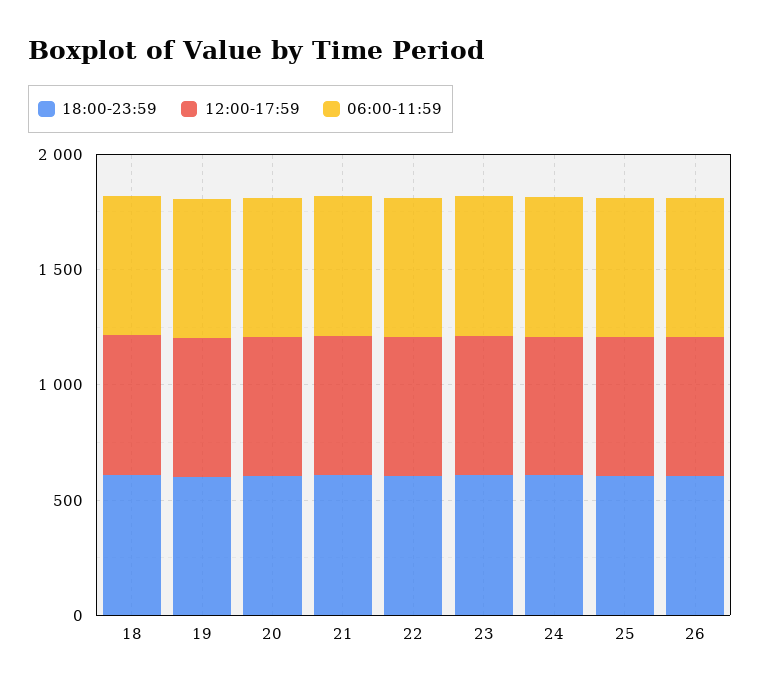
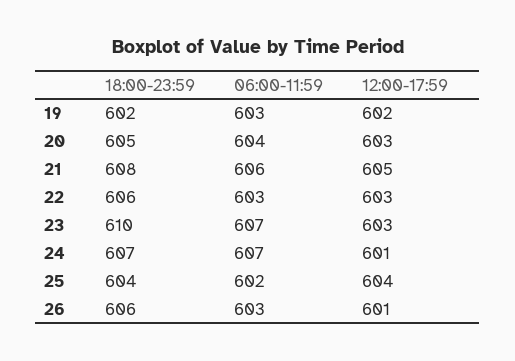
18:00-23:59, 18: 600 -> none
12:00-17:59, 18: 600 -> none
06:00-11:59, 18: 600 -> none

